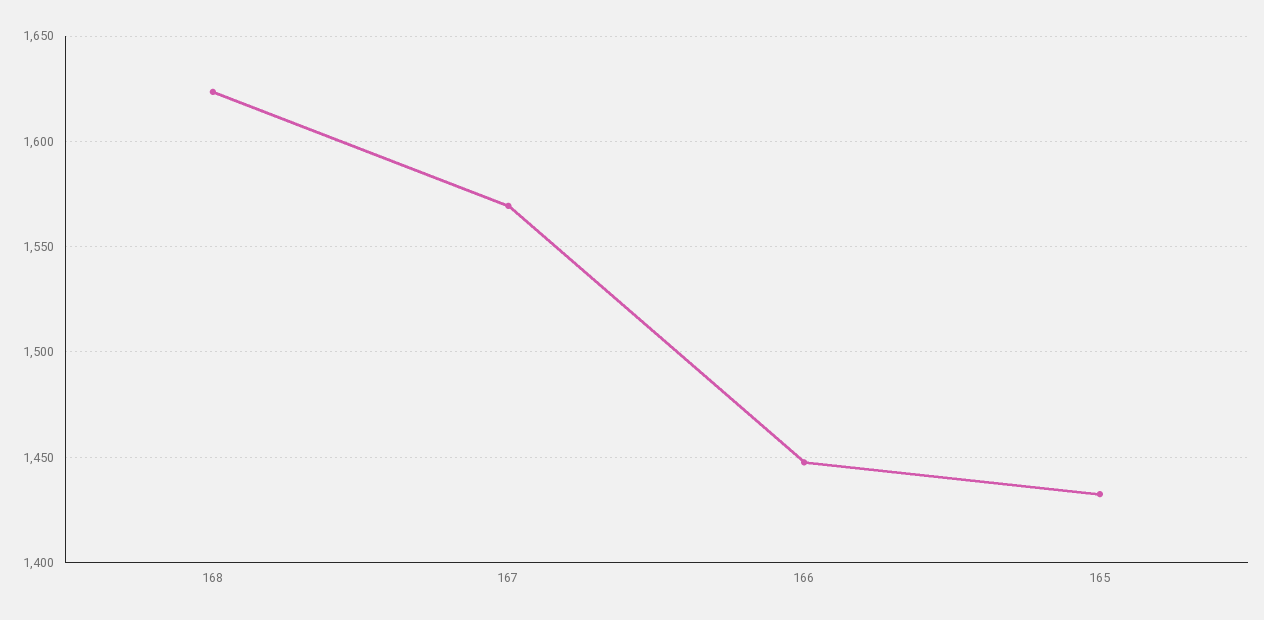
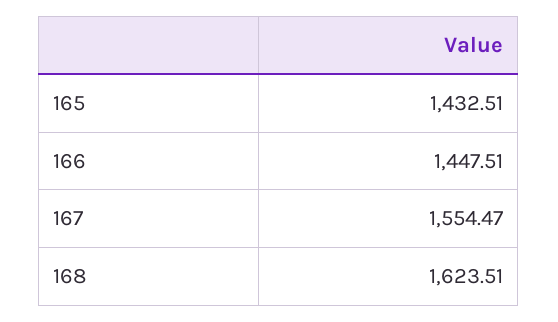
167: 1570 -> 1554.47

